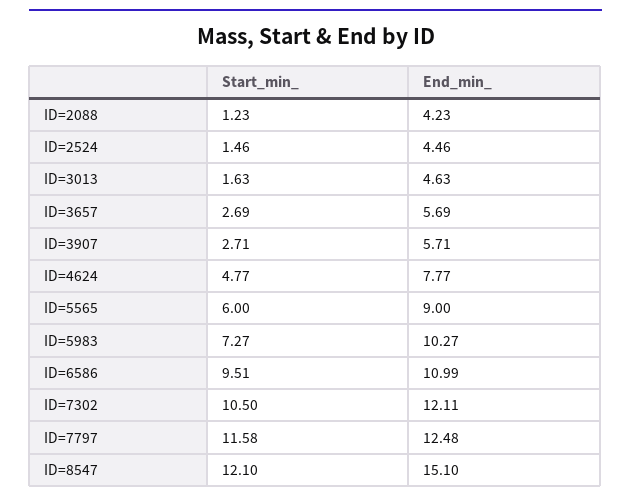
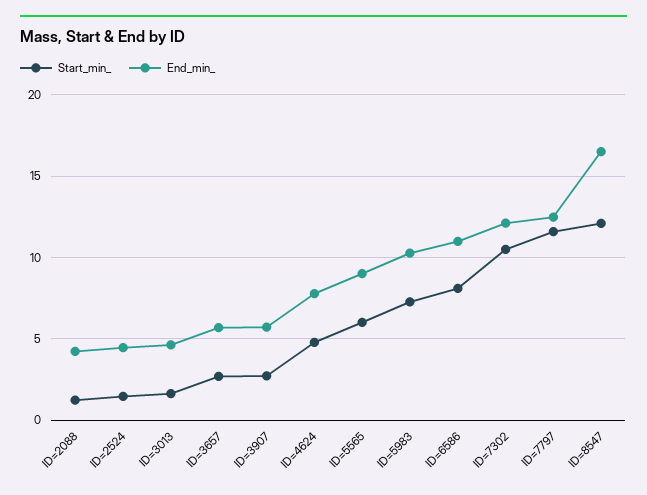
Start_min_, ID=6586: 9.51 -> 8
End_min_, ID=8547: 15.1 -> 16.5

